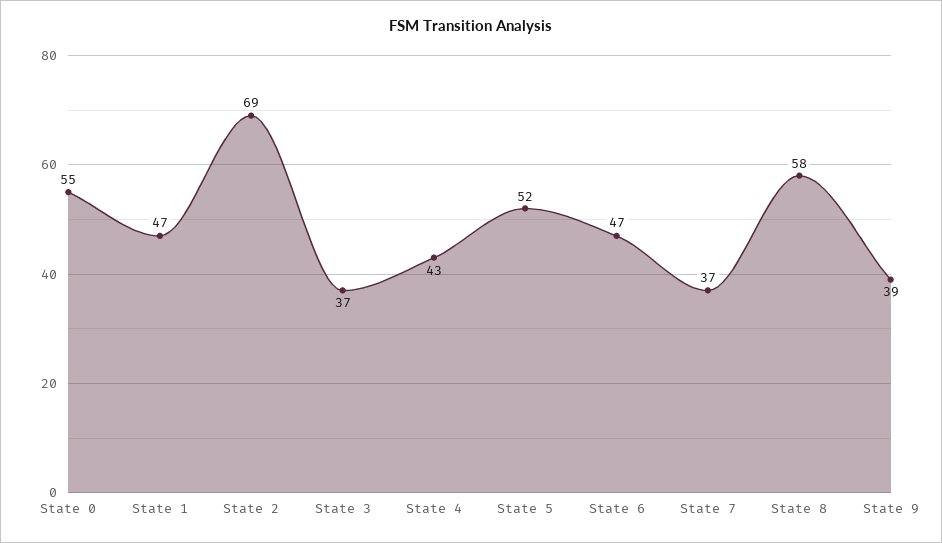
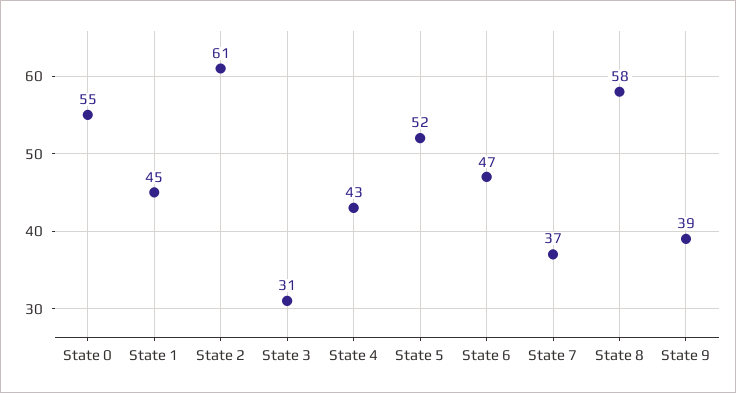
State 1: 47 -> 45
State 2: 69 -> 61
State 3: 37 -> 31

